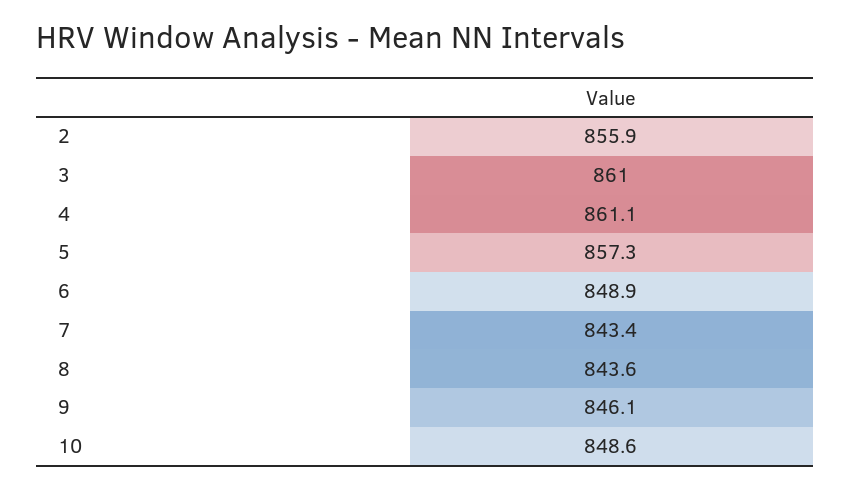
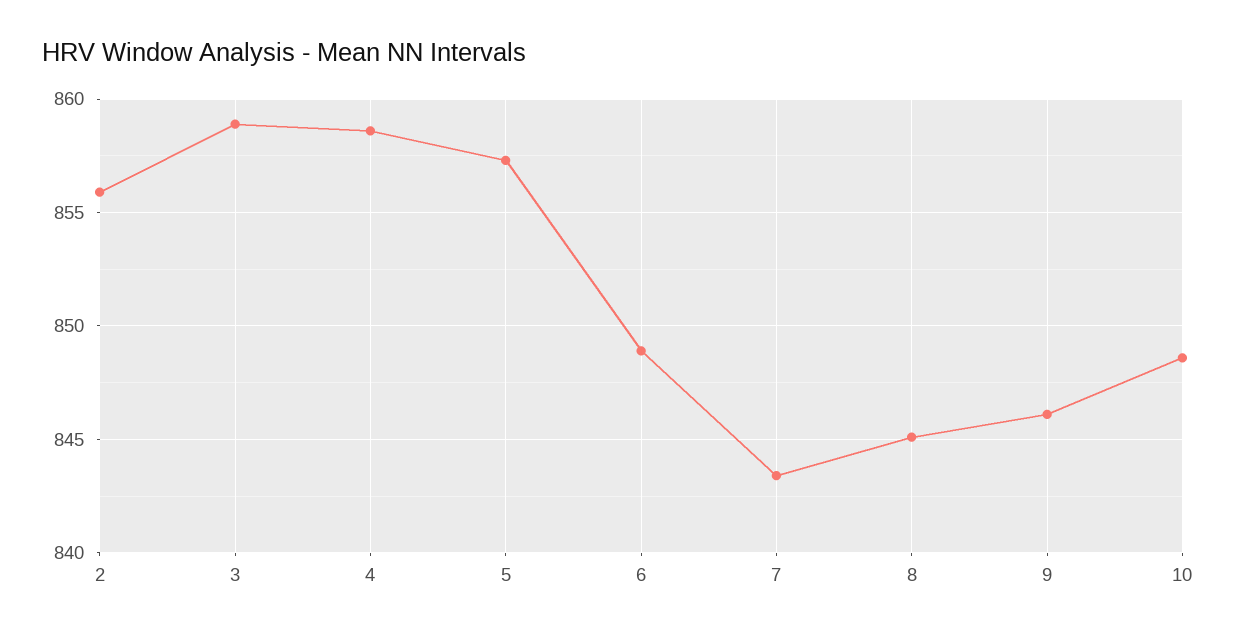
3: 861 -> 859
4: 861.1 -> 858.5
8: 843.6 -> 845

